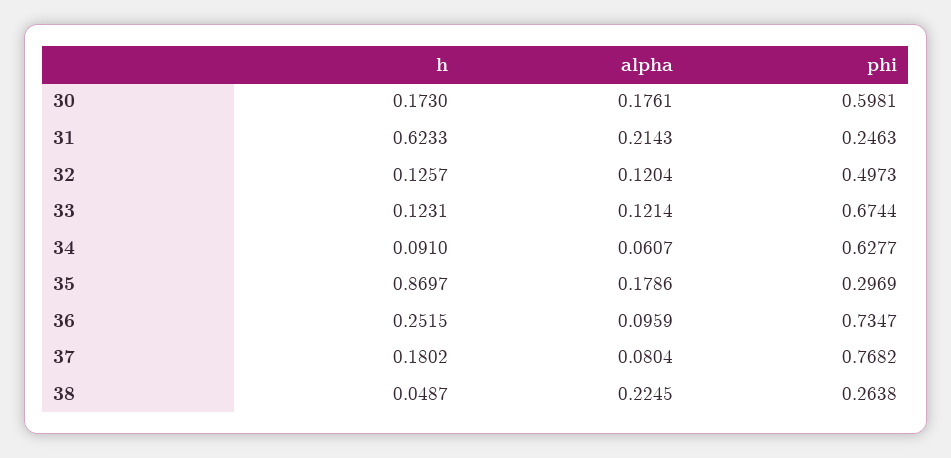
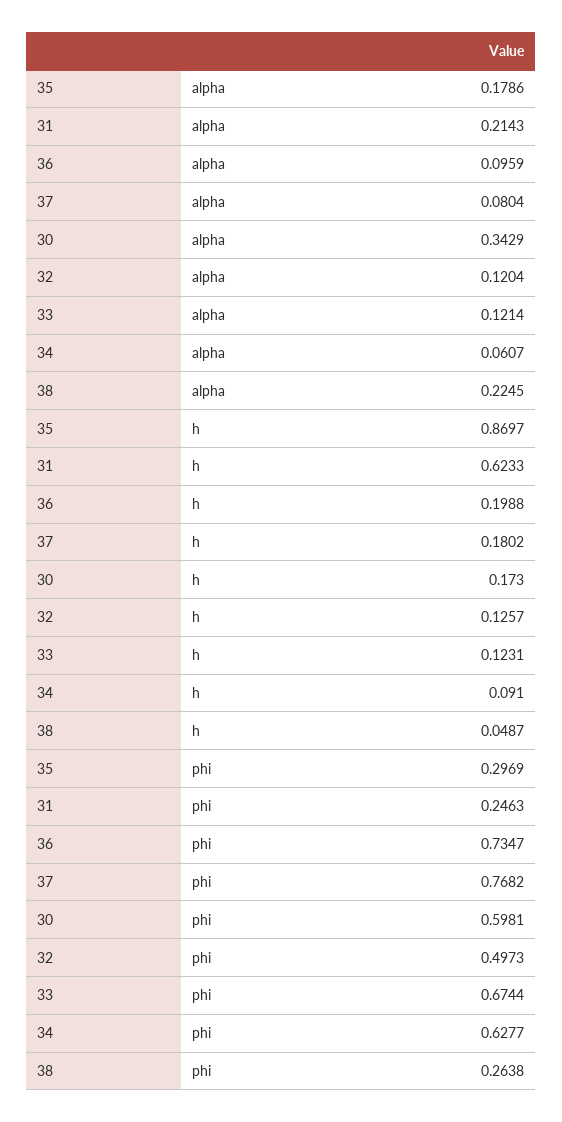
alpha, 30: 0.1761 -> 0.3429
h, 36: 0.2515 -> 0.1988

